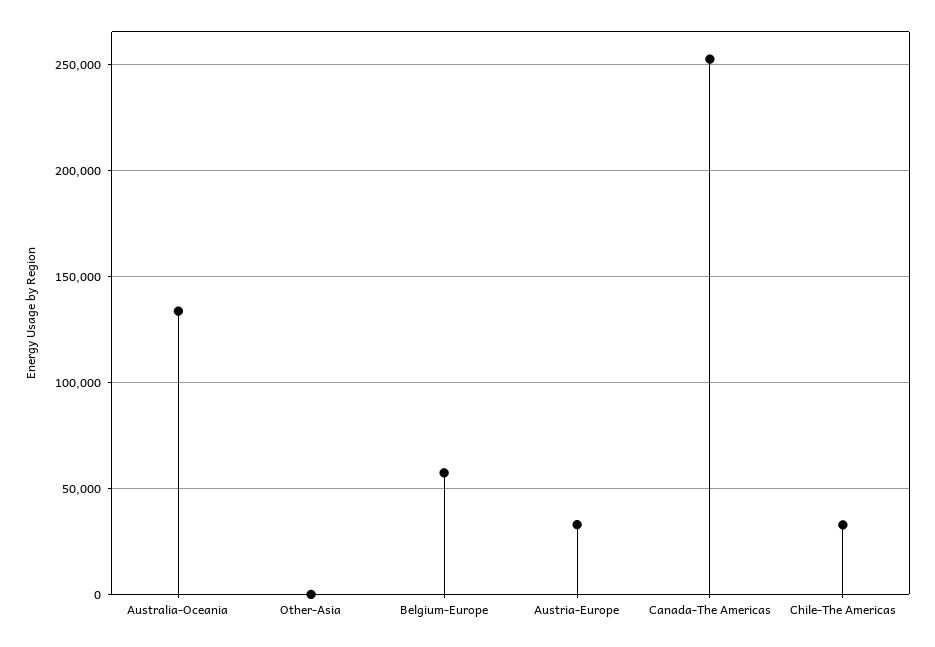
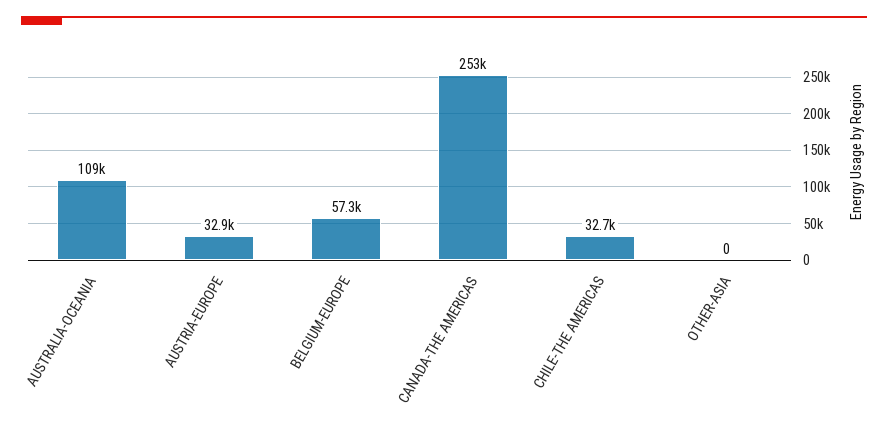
Australia-Oceania: 135000 -> 109000

